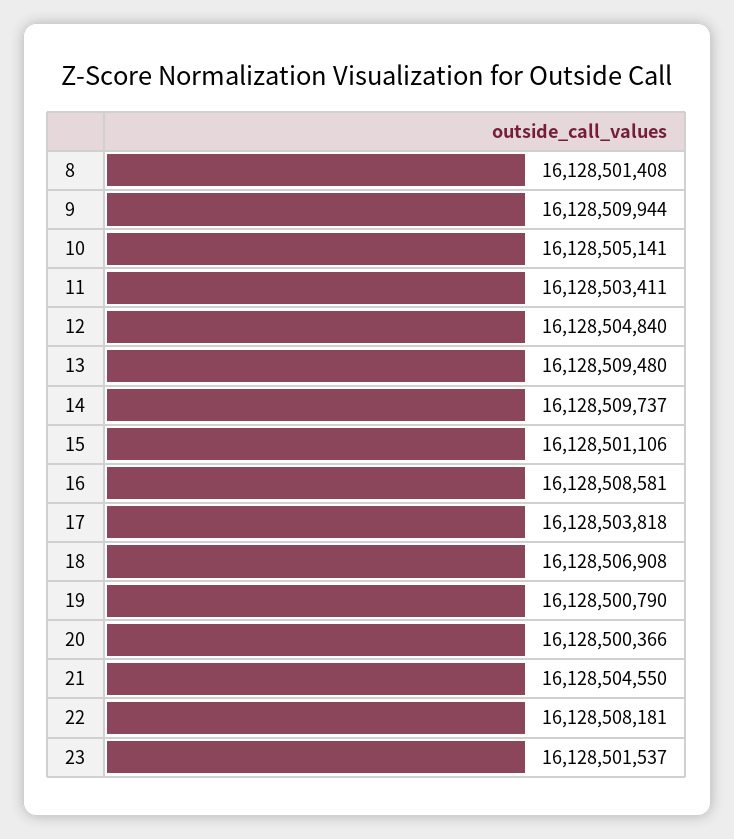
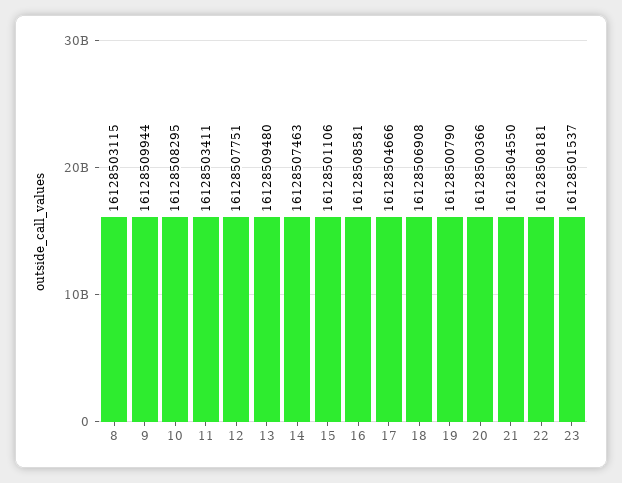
8: 16128501408 -> 16128503115
10: 16128505141 -> 16128508295
12: 16128504840 -> 16128507751
14: 16128509737 -> 16128507463
17: 16128503818 -> 16128504666

